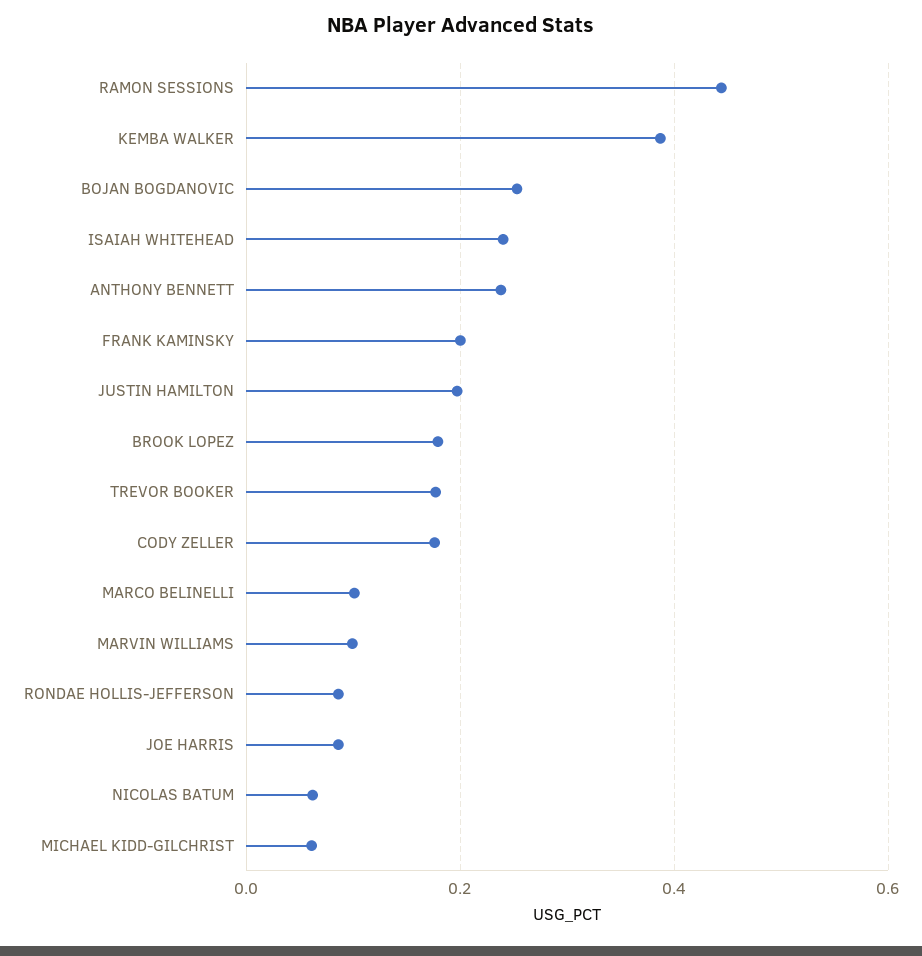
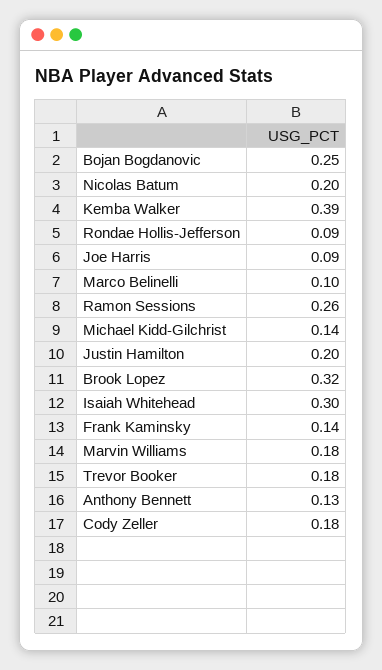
RAMON SESSIONS: 0.44 -> 0.26
ISAIAH WHITEHEAD: 0.24 -> 0.3
ANTHONY BENNETT: 0.24 -> 0.13
FRANK KAMINSKY: 0.2 -> 0.14
BROOK LOPEZ: 0.18 -> 0.32
MARVIN WILLIAMS: 0.1 -> 0.18
NICOLAS BATUM: 0.06 -> 0.2
MICHAEL KIDD-GILCHRIST: 0.06 -> 0.14

